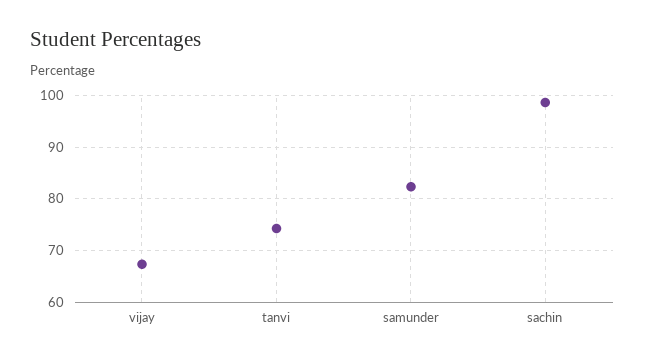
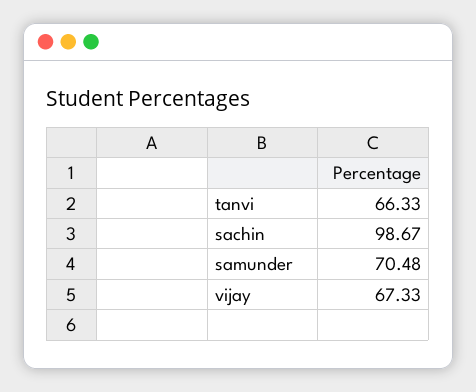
tanvi: 74 -> 66.33
samunder: 82 -> 70.48

